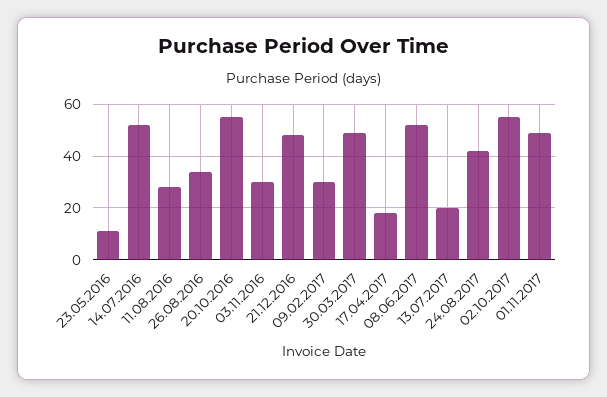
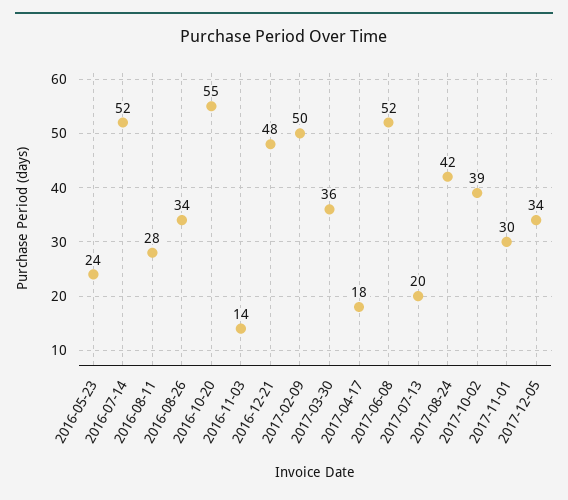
23.05.2016: 10 -> 24
03.11.2016: 30 -> 14
09.02.2017: 30 -> 50
30.03.2017: 50 -> 36
02.10.2017: 55 -> 39
01.11.2017: 50 -> 30
2017-12-05: none -> 34

